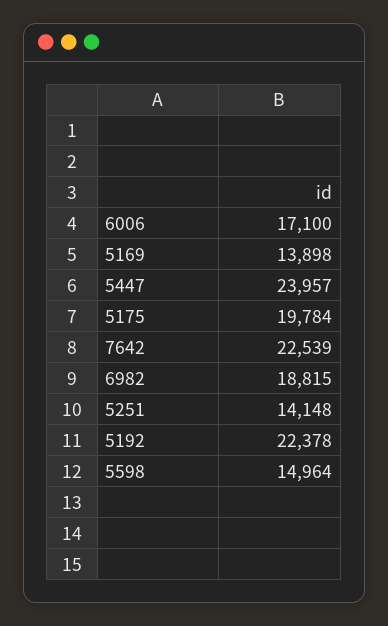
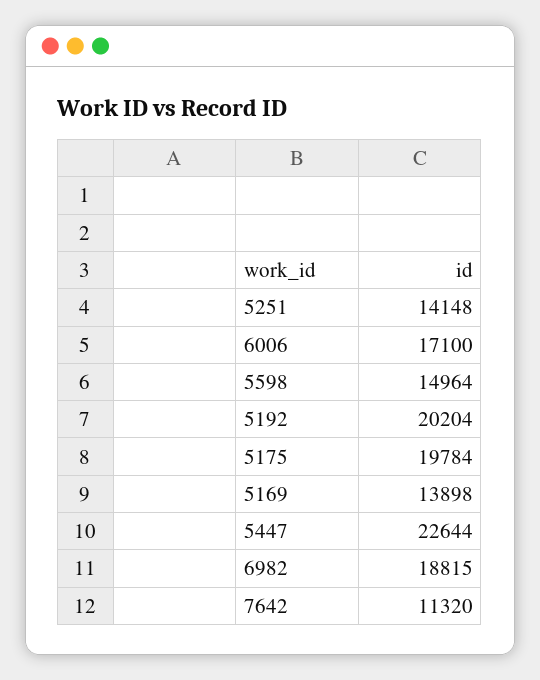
5447: 23957 -> 22644
7642: 22539 -> 11320
5192: 22378 -> 20204

